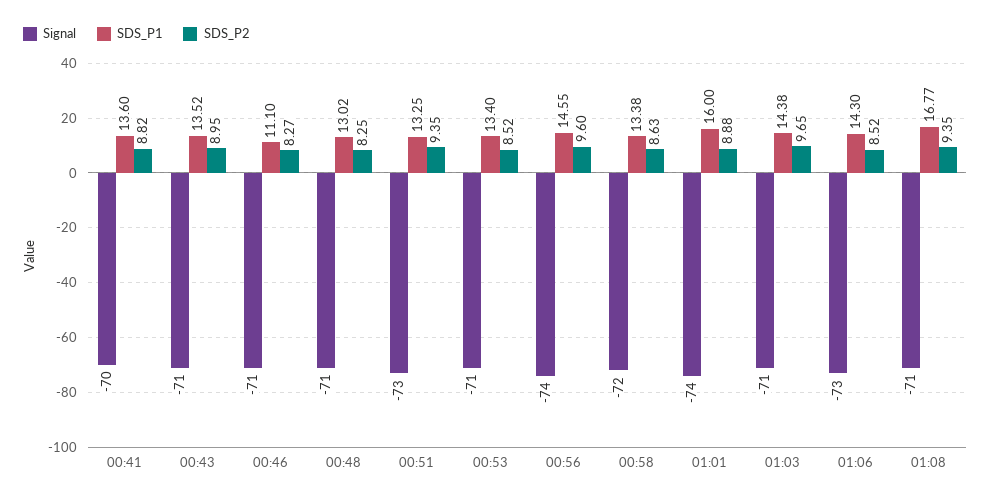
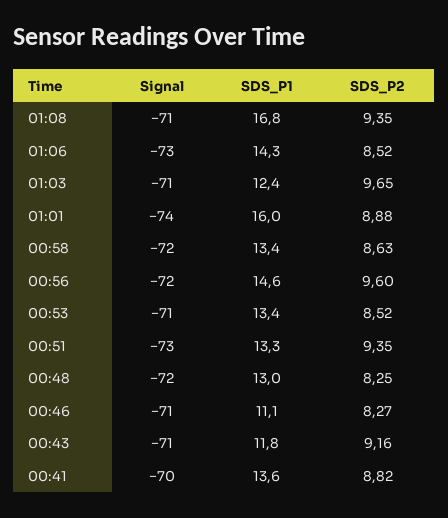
SDS_P1, 00:43: 13.52 -> 11.8
SDS_P2, 00:43: 8.95 -> 9.16
Signal, 00:48: -71 -> -72
Signal, 00:56: -74 -> -72
SDS_P1, 01:03: 14.38 -> 12.4

